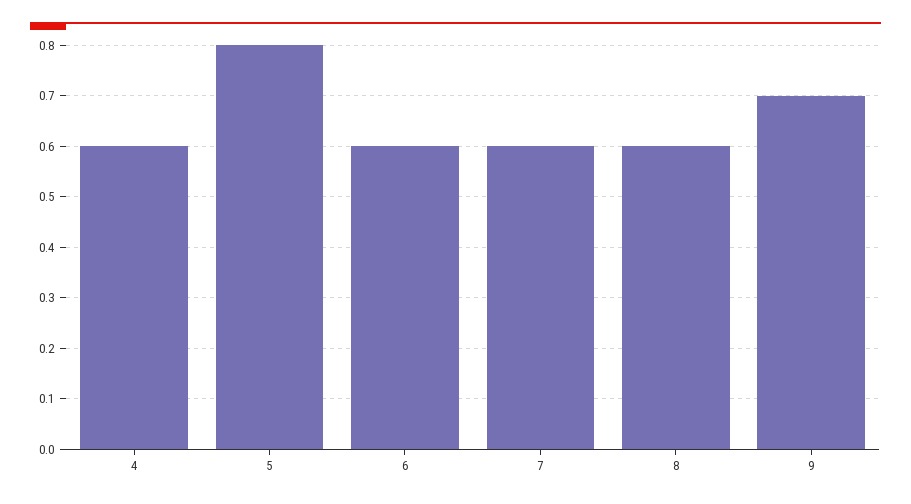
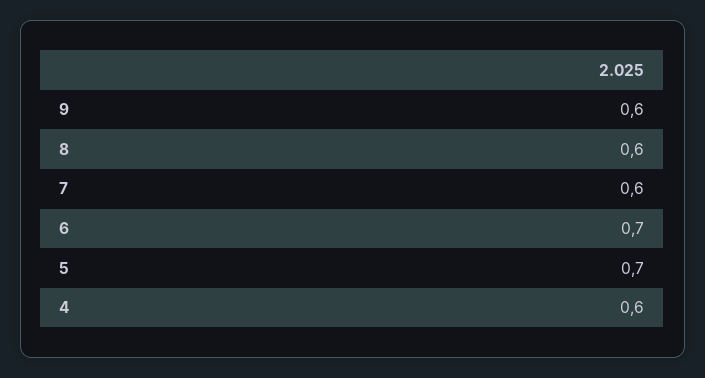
5: 0.8 -> 0.7
6: 0.6 -> 0.7
9: 0.7 -> 0.6

